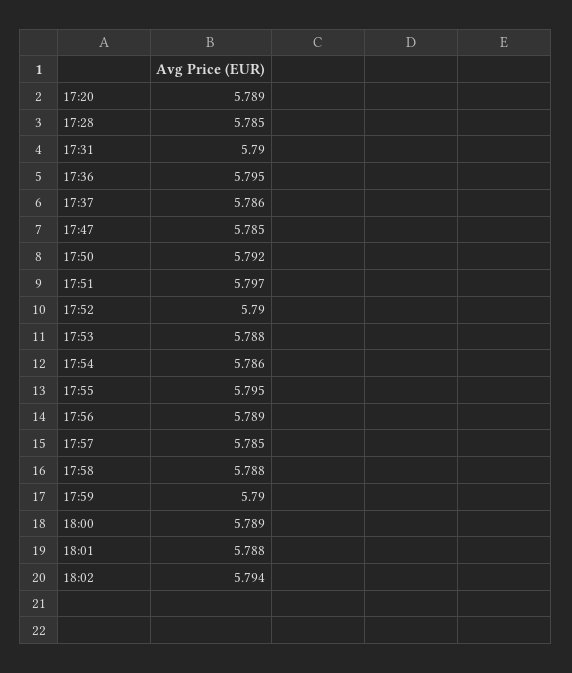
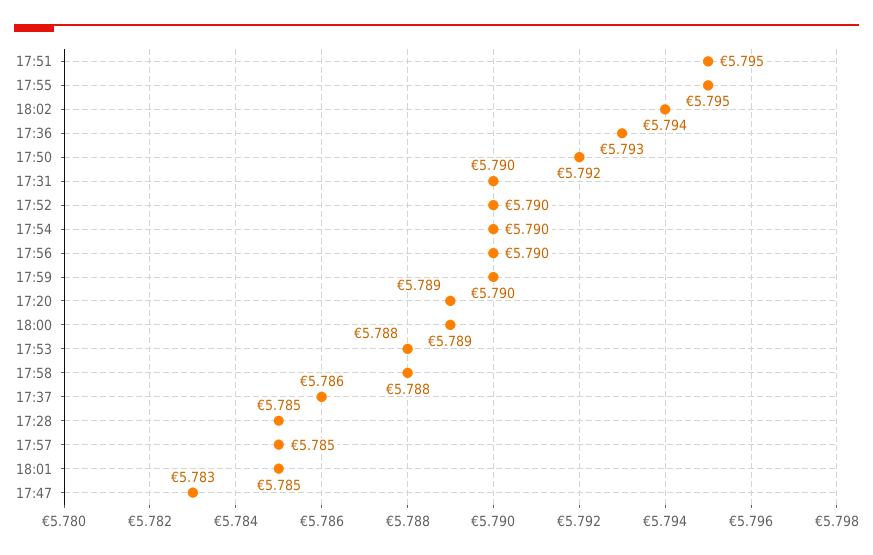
17:36: 5.795 -> 5.793
17:47: 5.785 -> 5.783
17:51: 5.797 -> 5.795
17:54: 5.786 -> 5.79
17:56: 5.789 -> 5.79
18:01: 5.788 -> 5.785

